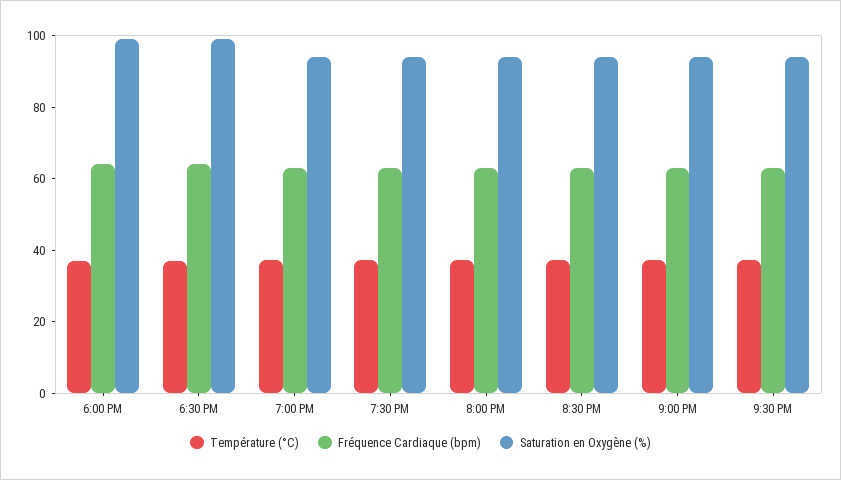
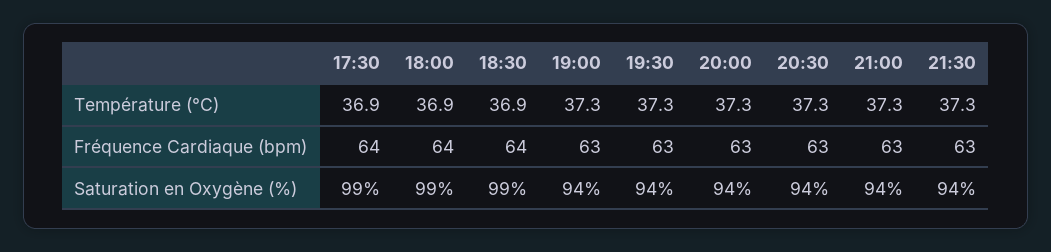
Température (°C), 17:30: none -> 36.9
Fréquence Cardiaque (bpm), 17:30: none -> 64
Saturation en Oxygène (%), 17:30: none -> 99

